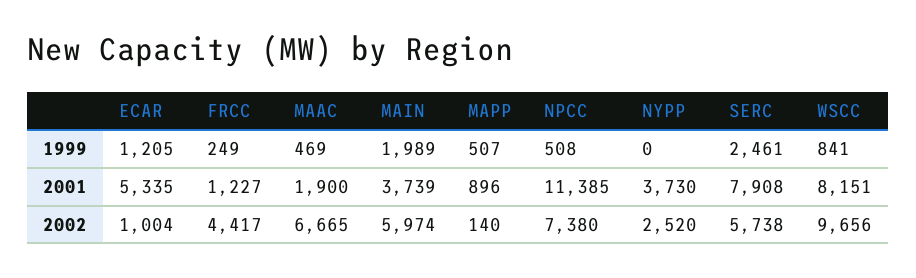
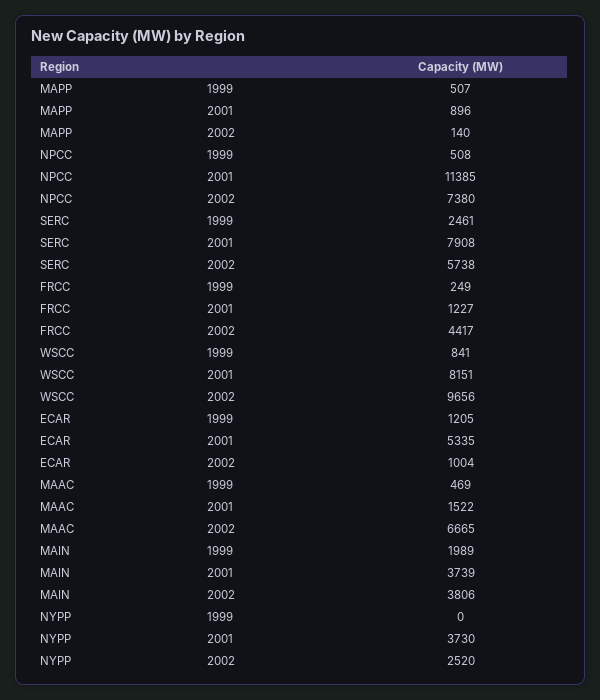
MAAC, 2001: 1900 -> 1522
MAIN, 2002: 5974 -> 3806

